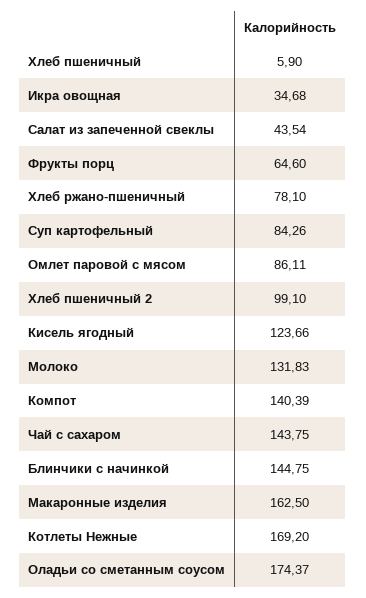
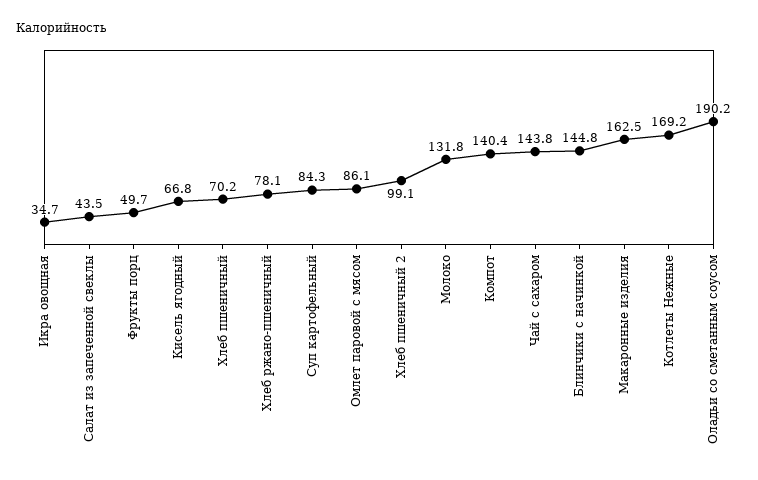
Хлеб пшеничный: 5.9 -> 70.2
Фрукты порц: 64.6 -> 49.7
Кисель ягодный: 123.66 -> 66.8
Оладьи со сметанным соусом: 174.37 -> 190.2

